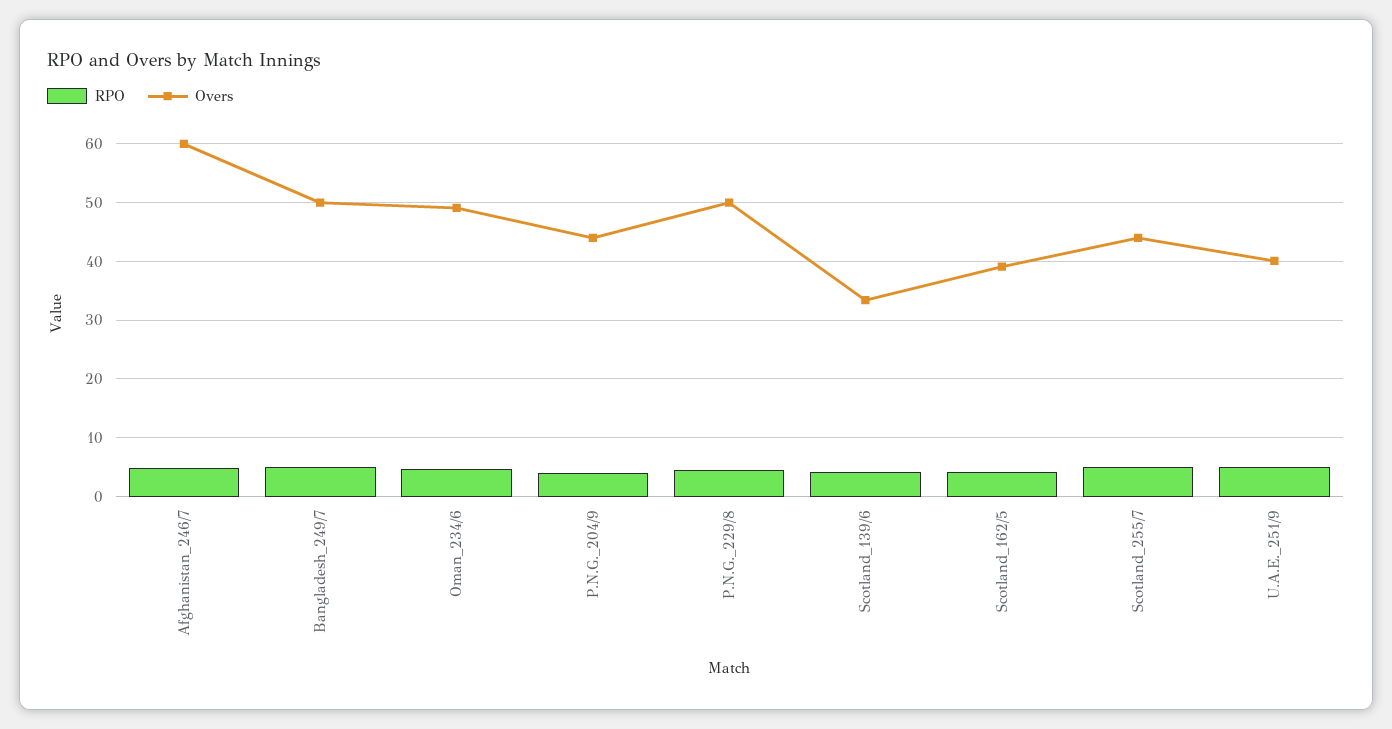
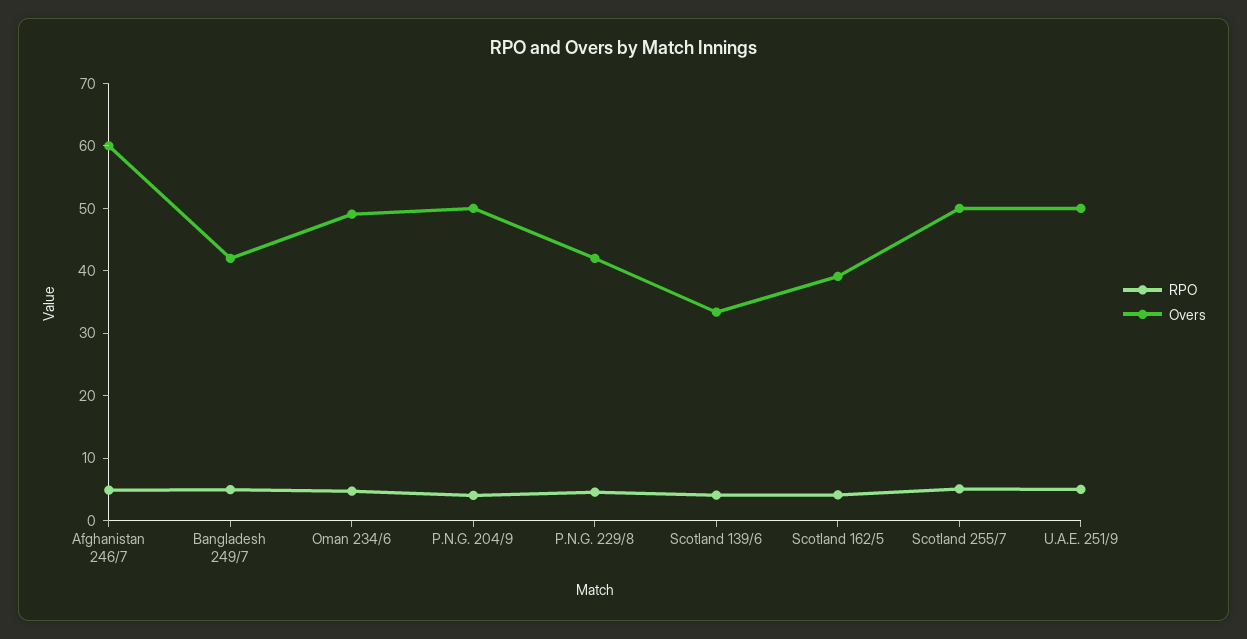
Overs, Bangladesh_249/7: 50 -> 42
Overs, P.N.G._204/9: 44 -> 50
Overs, P.N.G._229/8: 50 -> 42
Overs, Scotland_255/7: 44 -> 50
Overs, U.A.E._251/9: 40 -> 50

